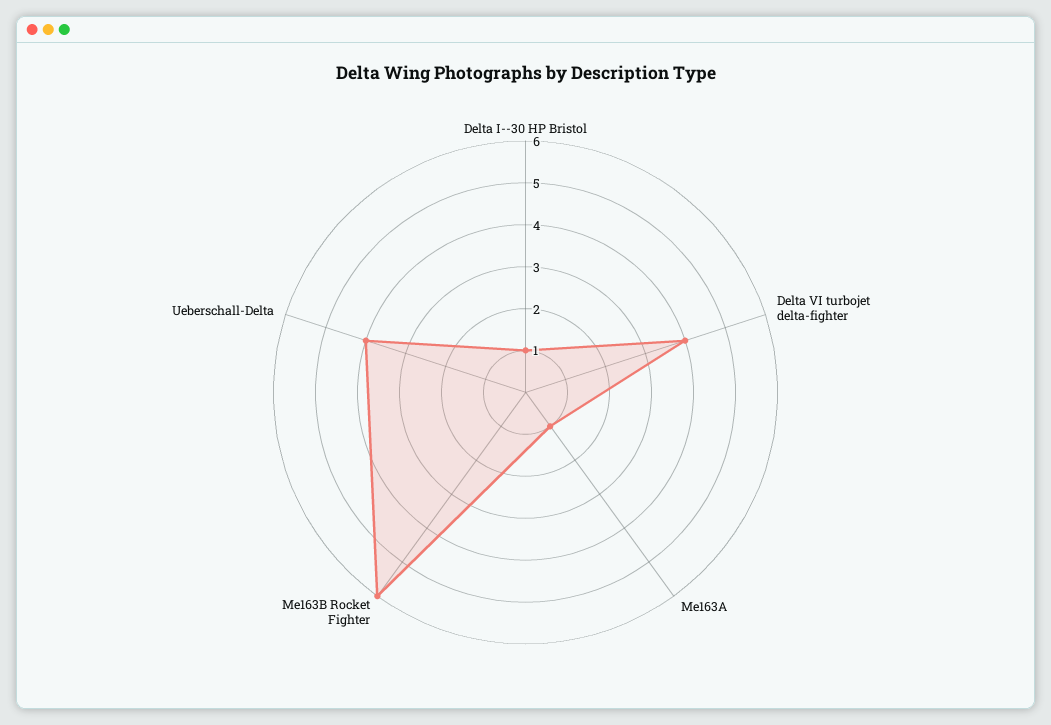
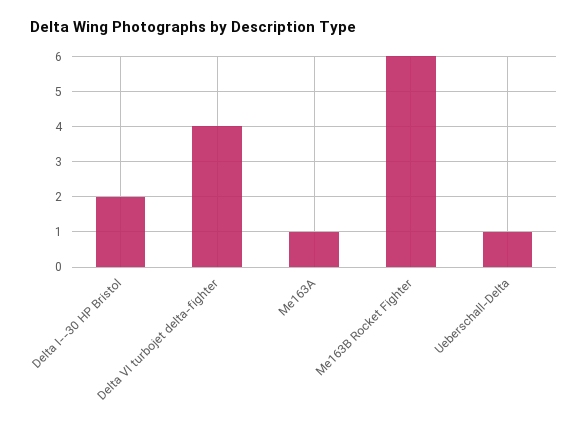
Delta I--30 HP Bristol: 1 -> 2
Ueberschall-Delta: 4 -> 1

